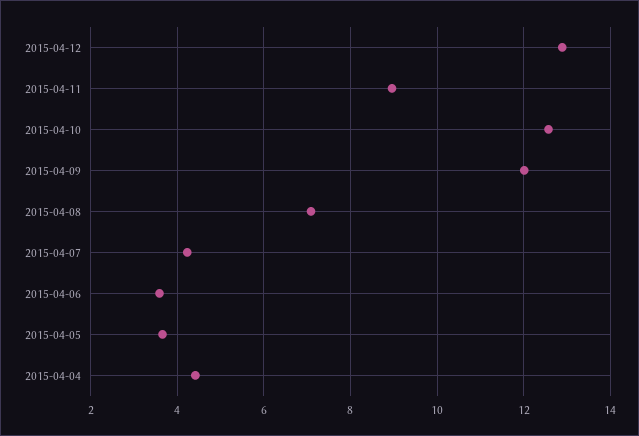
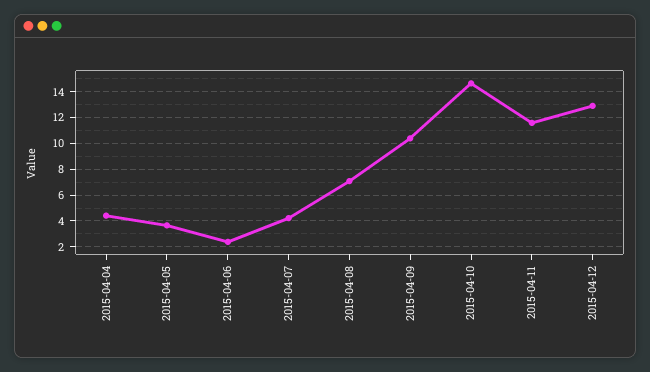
2015-04-11: 9 -> 11.5
2015-04-10: 12.6 -> 14.5
2015-04-09: 12 -> 10.5
2015-04-06: 3.6 -> 2.5

